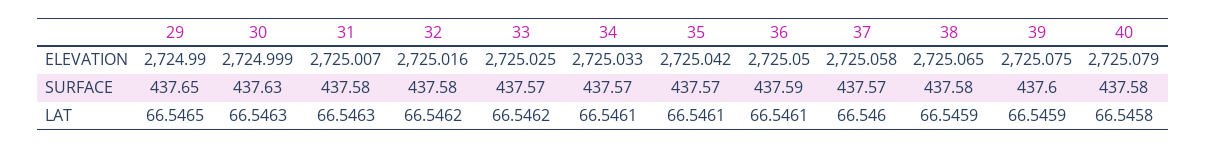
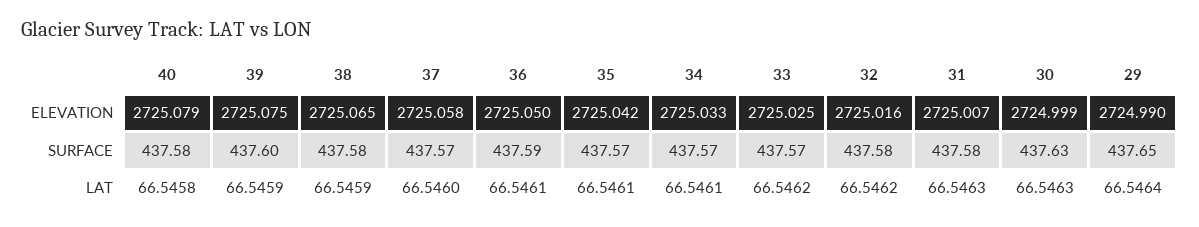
29, LAT: 66.5465 -> 66.5464

